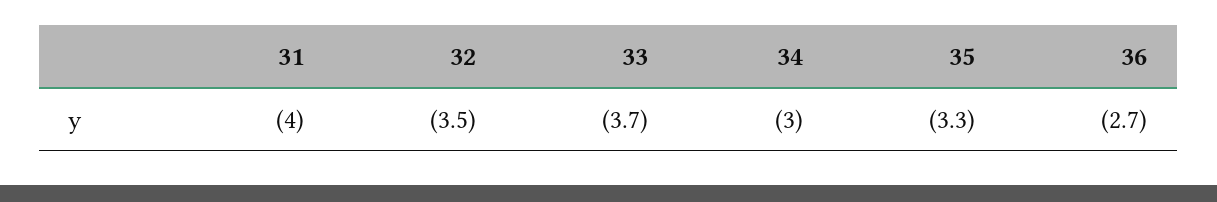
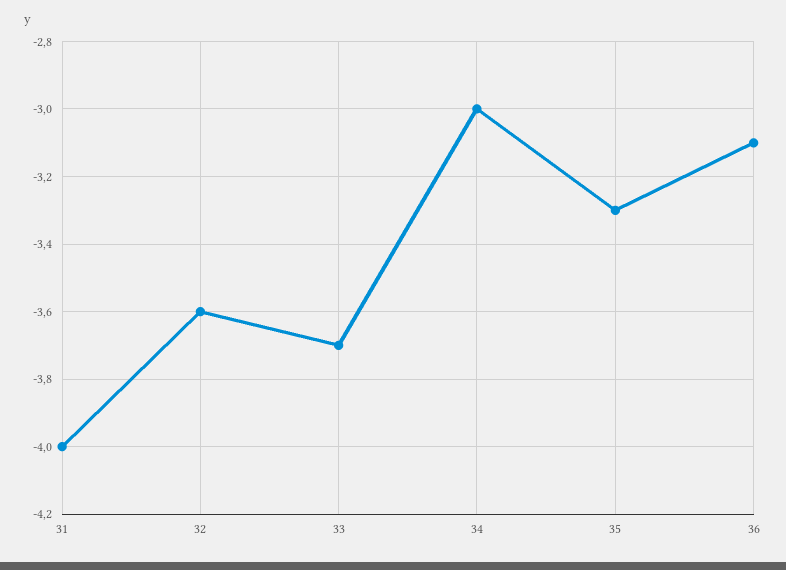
32: -3.5 -> -3.6
36: -2.7 -> -3.1

